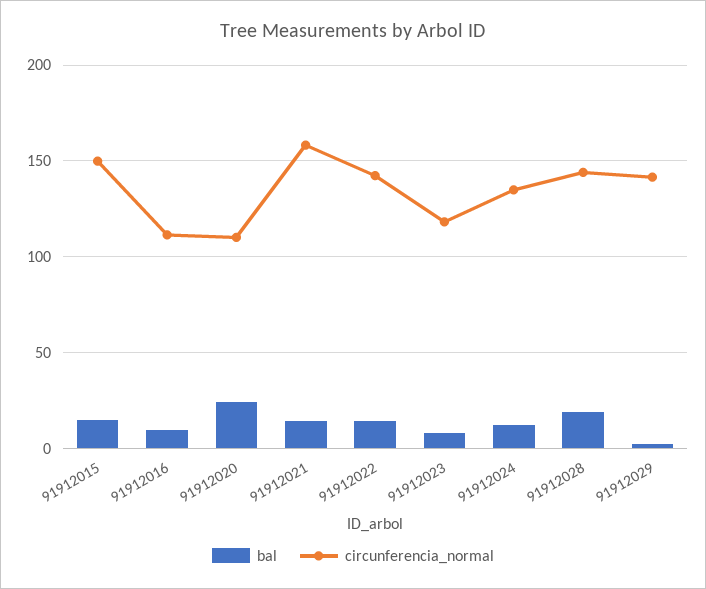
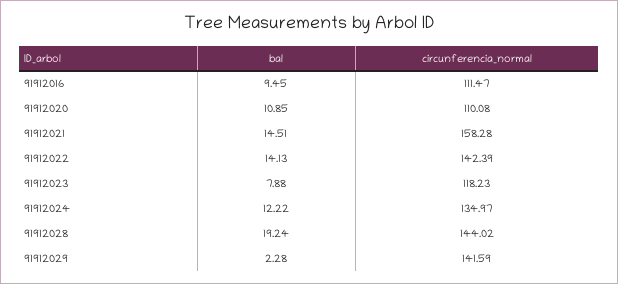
bal, 91912015: 15 -> none
circunferencia_normal, 91912015: 150 -> none
bal, 91912020: 25 -> 10.85

